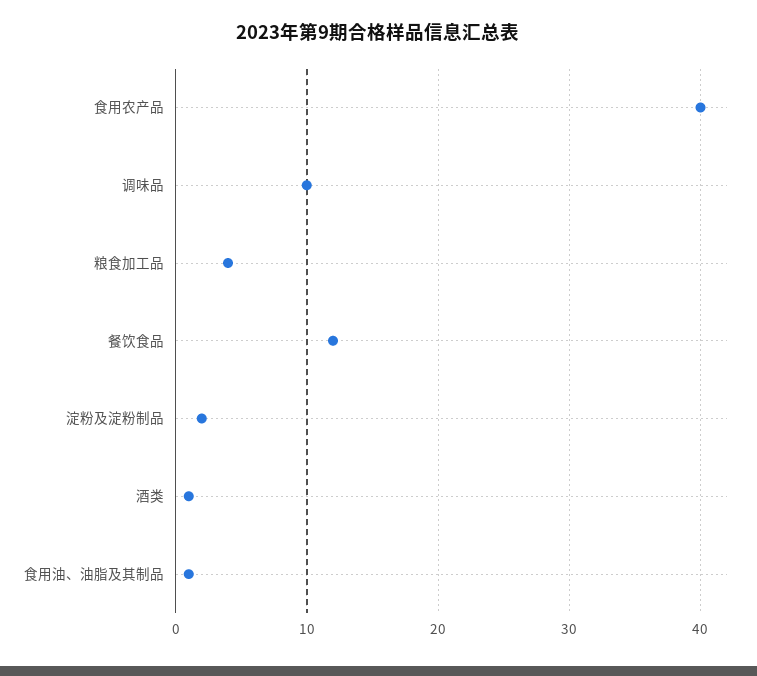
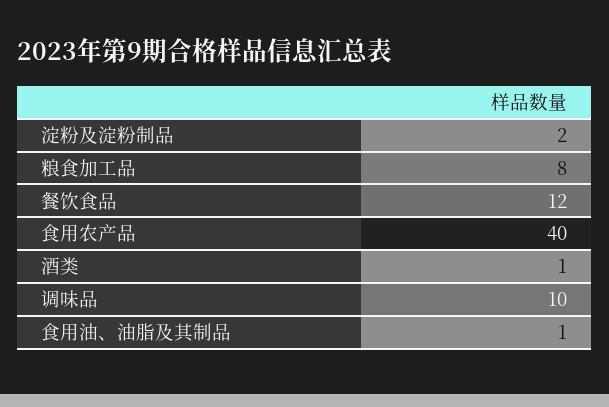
粮食加工品: 4 -> 8

